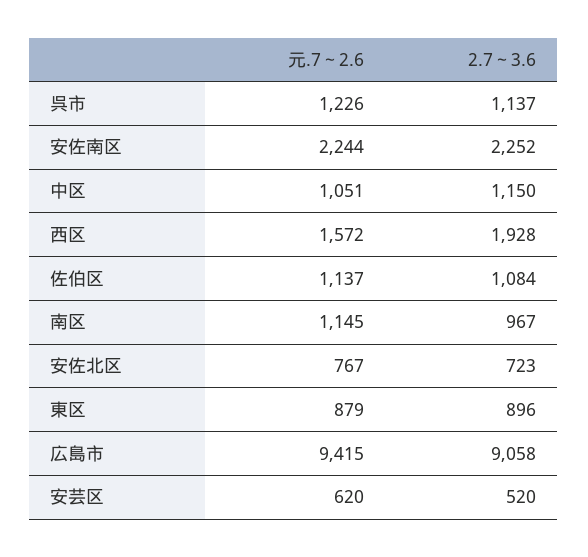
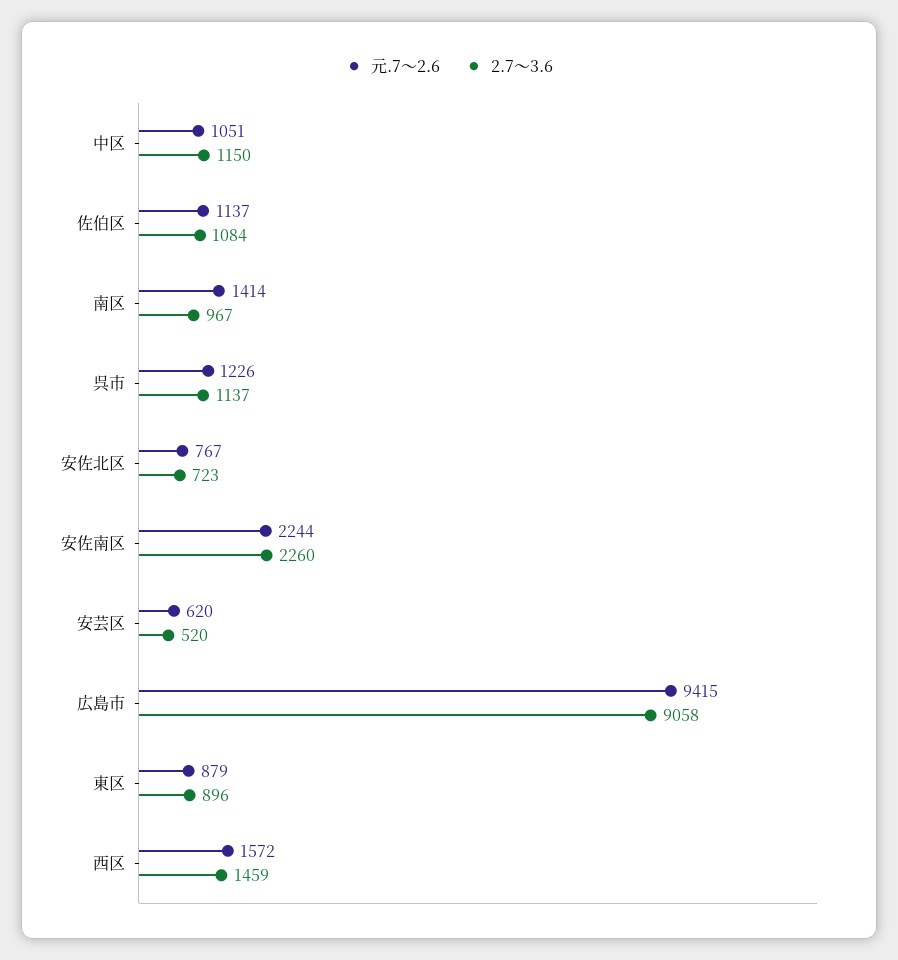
2.7～3.6, 安佐南区: 2252 -> 2260
2.7～3.6, 西区: 1928 -> 1459
元.7～2.6, 南区: 1145 -> 1414

